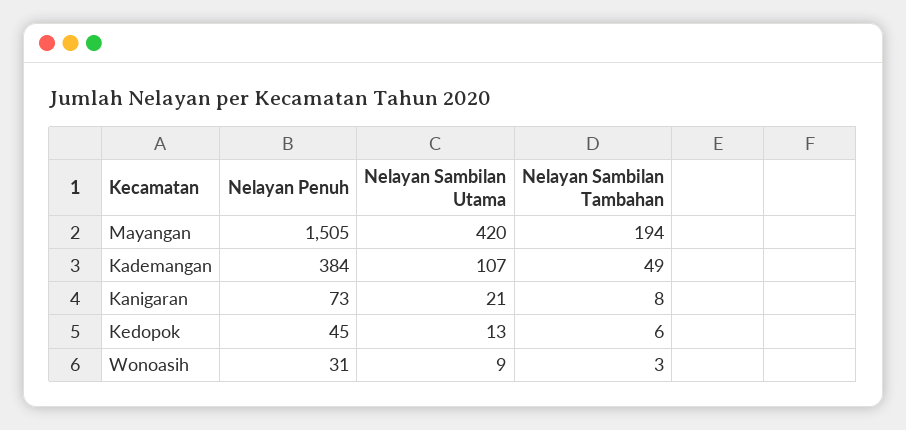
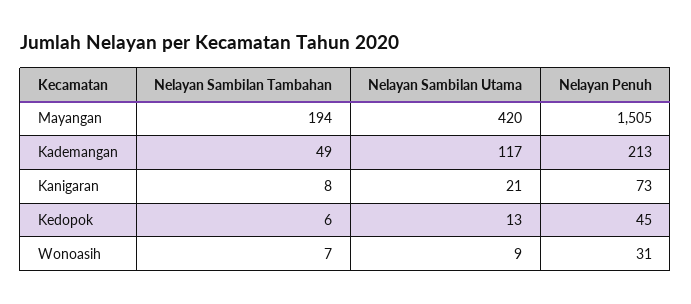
Nelayan Penuh, Kademangan: 384 -> 213
Nelayan Sambilan Utama, Kademangan: 107 -> 117
Nelayan Sambilan Tambahan, Wonoasih: 3 -> 7

